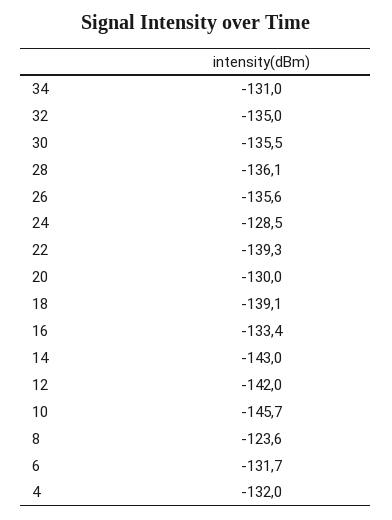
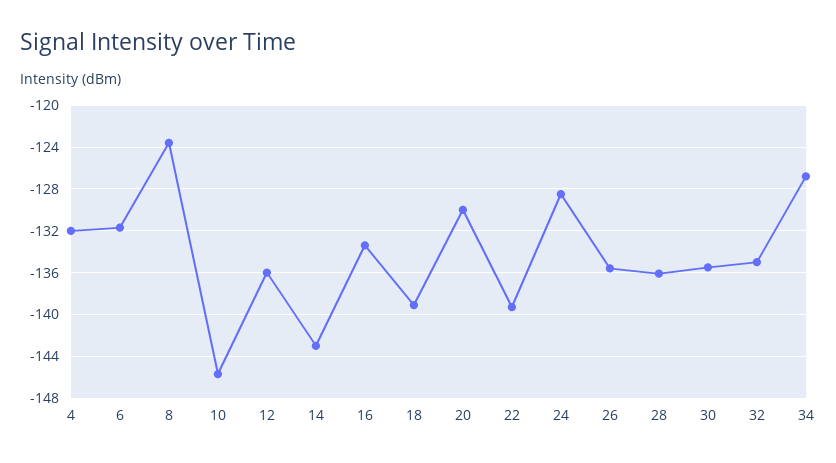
34: -131 -> -127
12: -142 -> -136

